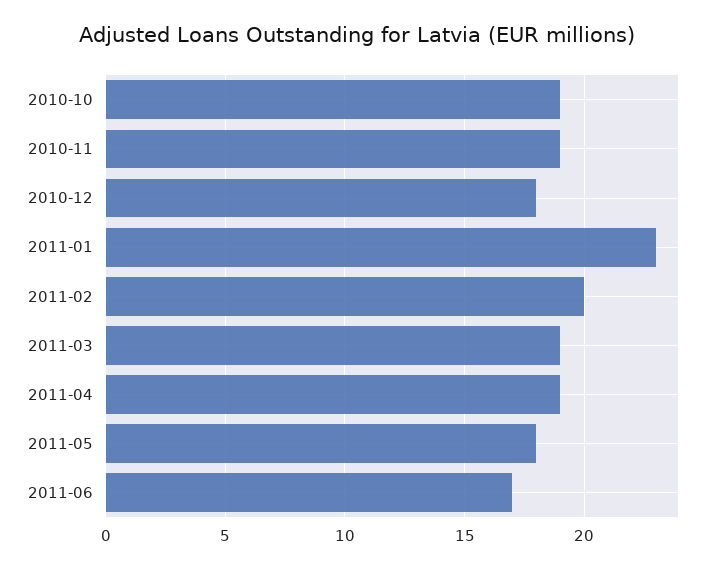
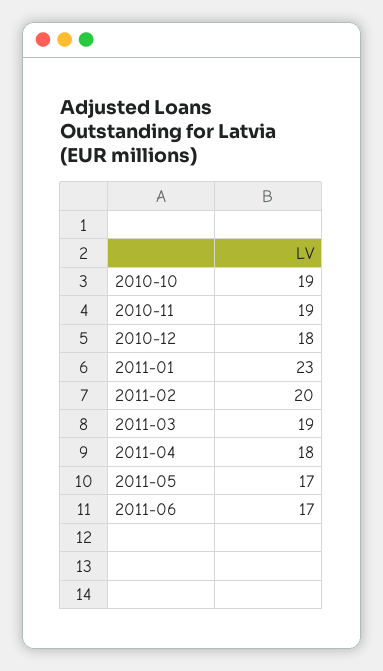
2011-04: 19 -> 18
2011-05: 18 -> 17

